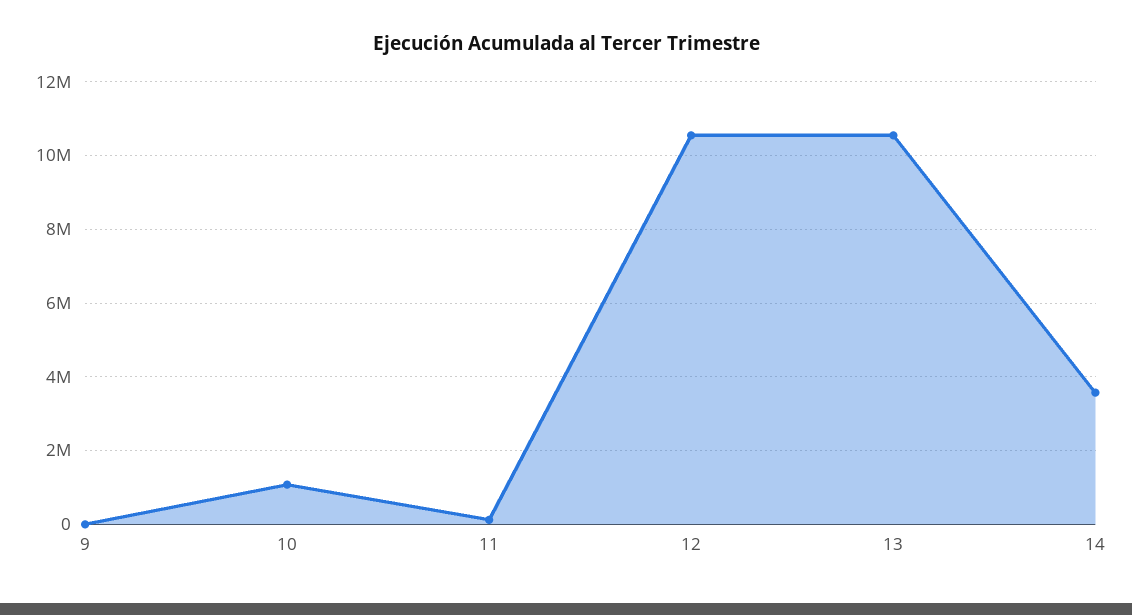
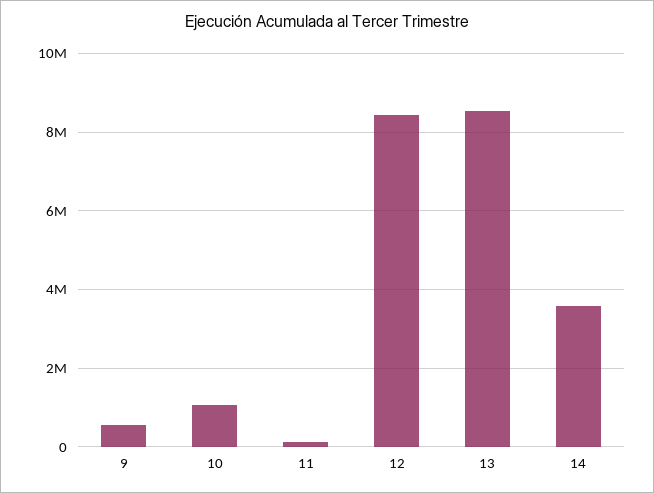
9: 0 -> 600000
12: 10600000 -> 8400000
13: 10600000 -> 8600000

